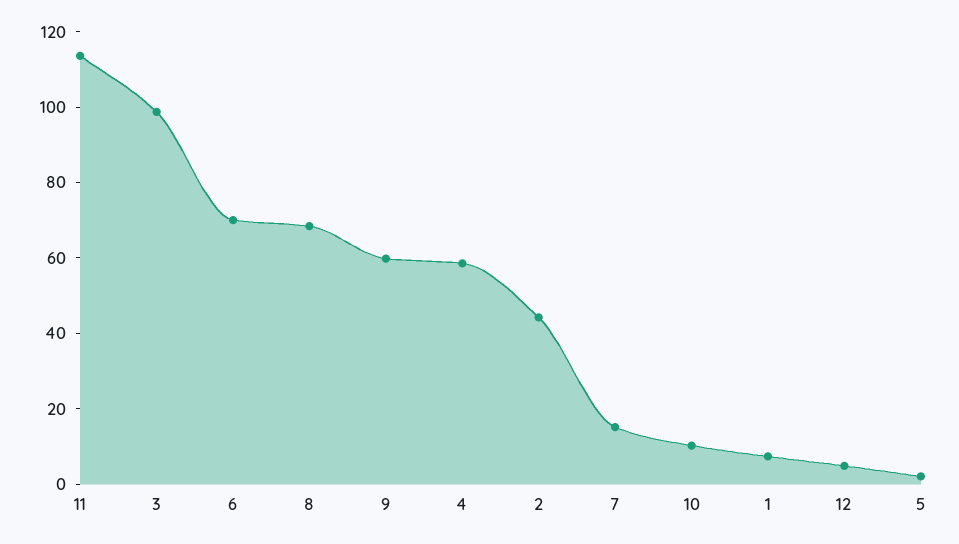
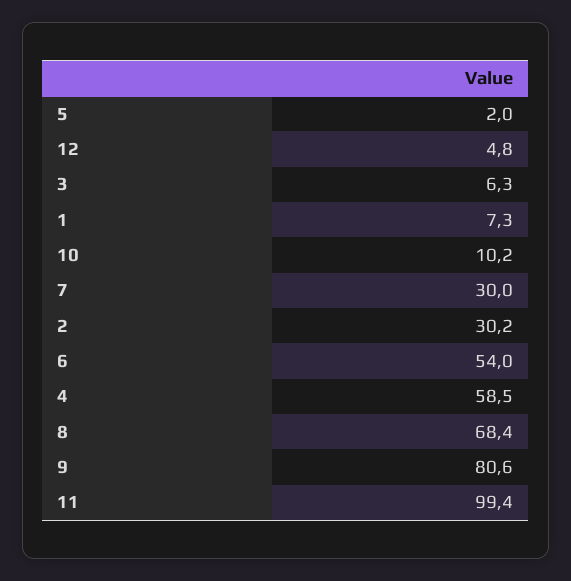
11: 115 -> 99.4
3: 100 -> 6.3
6: 70 -> 54
9: 60 -> 80.6
2: 45 -> 30.2
7: 15 -> 30

